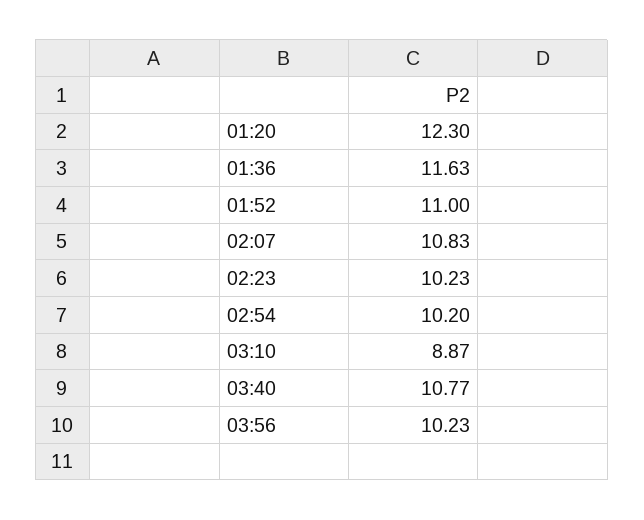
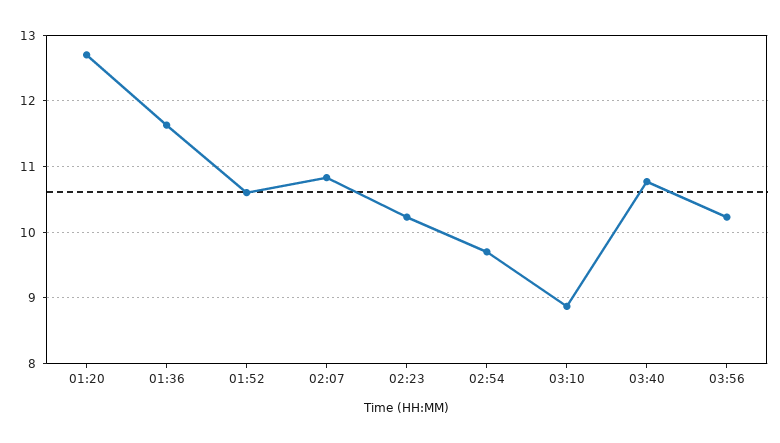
01:20: 12.3 -> 12.7
01:52: 11 -> 10.6
02:54: 10.2 -> 9.7

